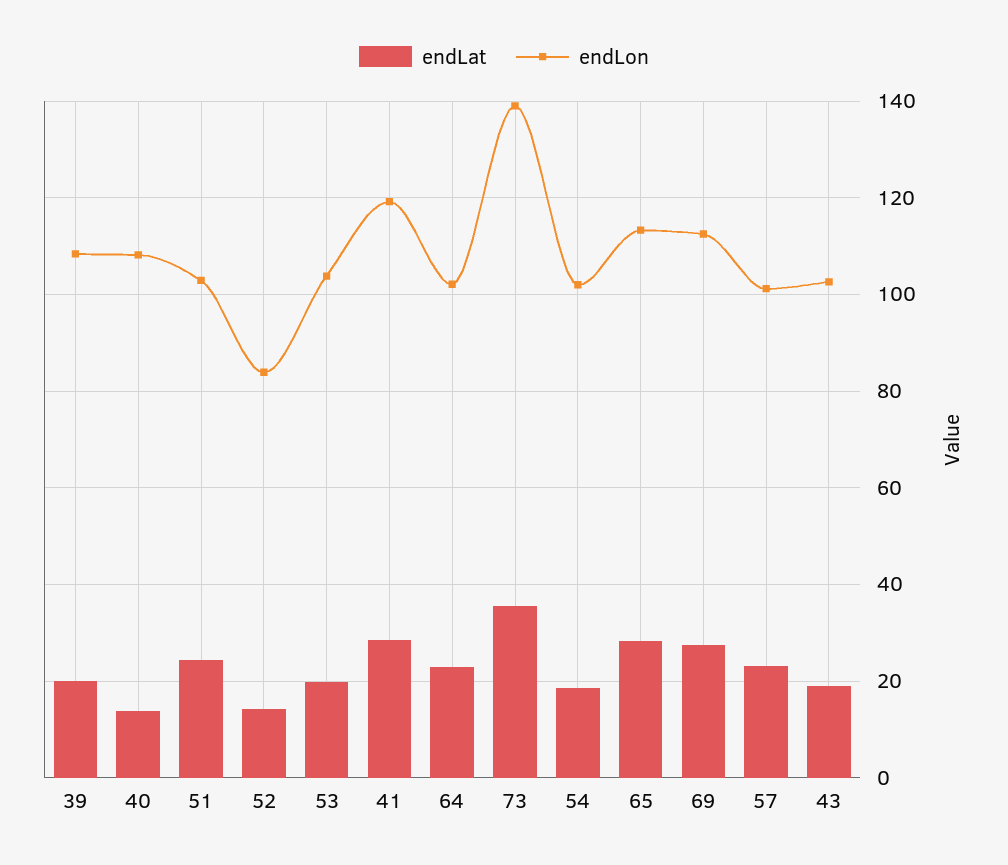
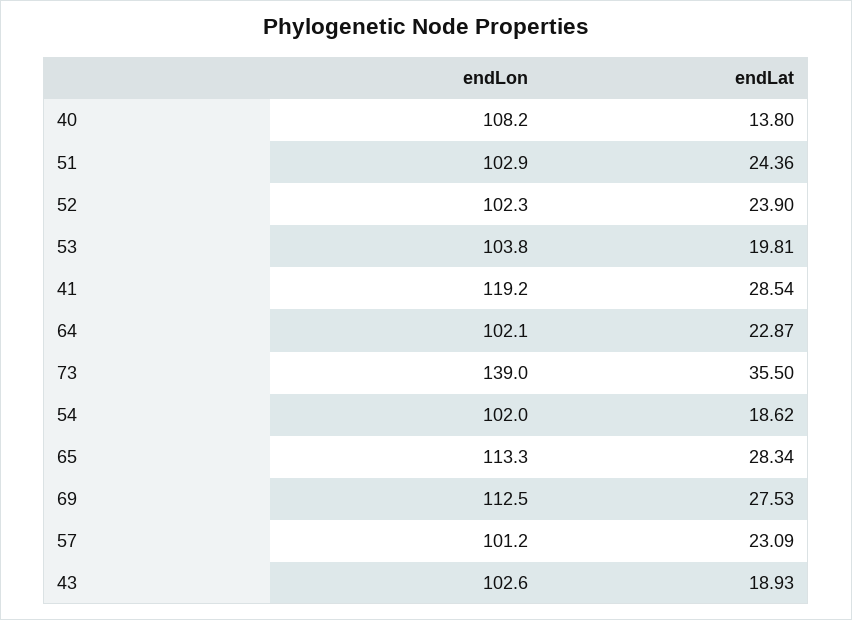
endLat, 39: 20 -> none
endLon, 39: 108 -> none
endLat, 52: 14 -> 23.9
endLon, 52: 84 -> 102.3

